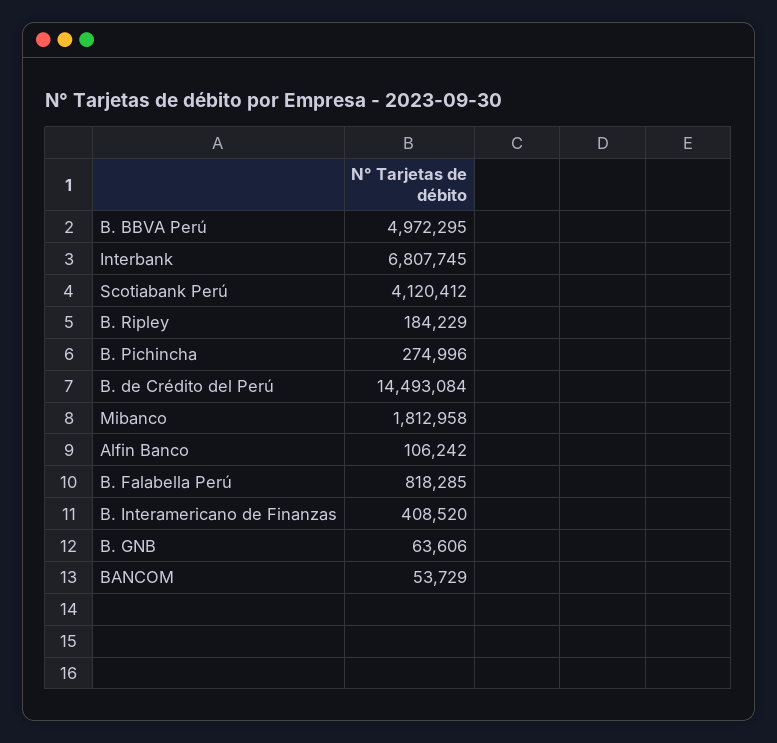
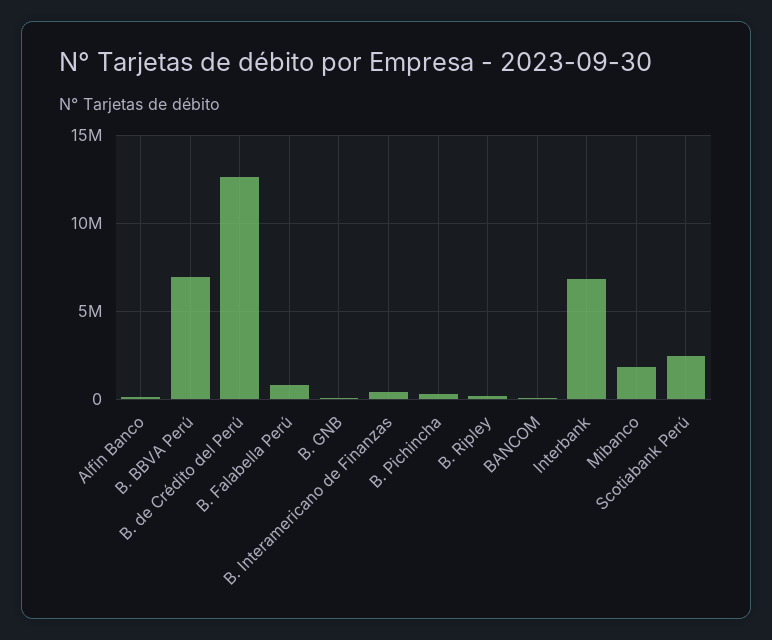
B. BBVA Perú: 4972295 -> 7000000
Scotiabank Perú: 4120412 -> 2500000
B. de Crédito del Perú: 14493084 -> 12500000

